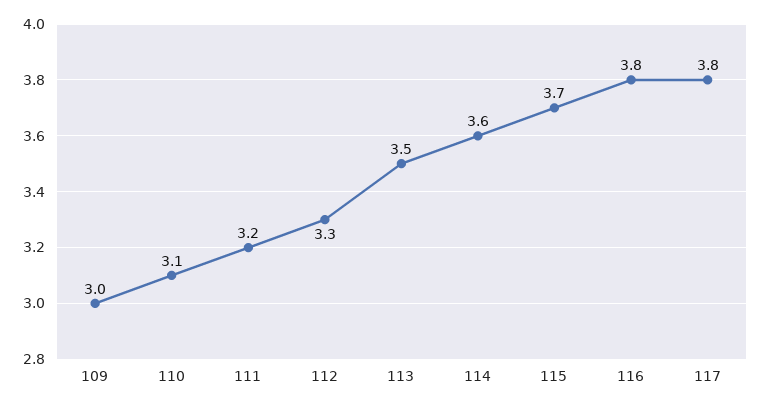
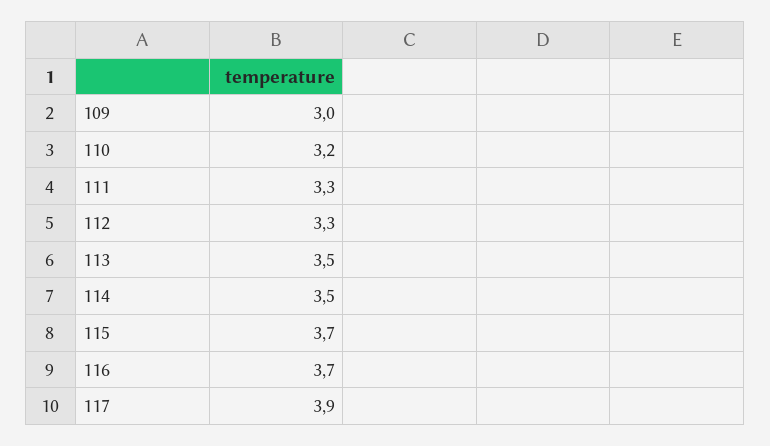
110: 3.1 -> 3.2
111: 3.2 -> 3.3
114: 3.6 -> 3.5
116: 3.8 -> 3.7
117: 3.8 -> 3.9

